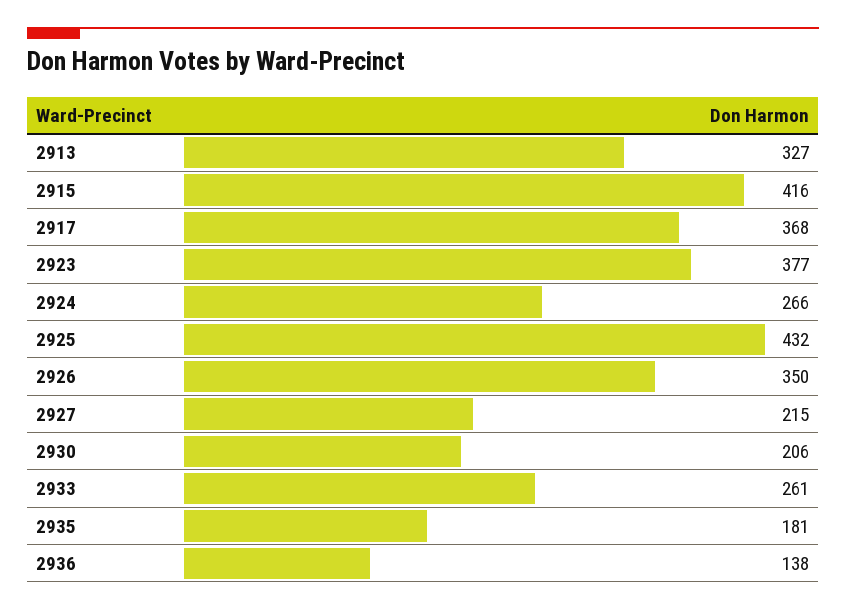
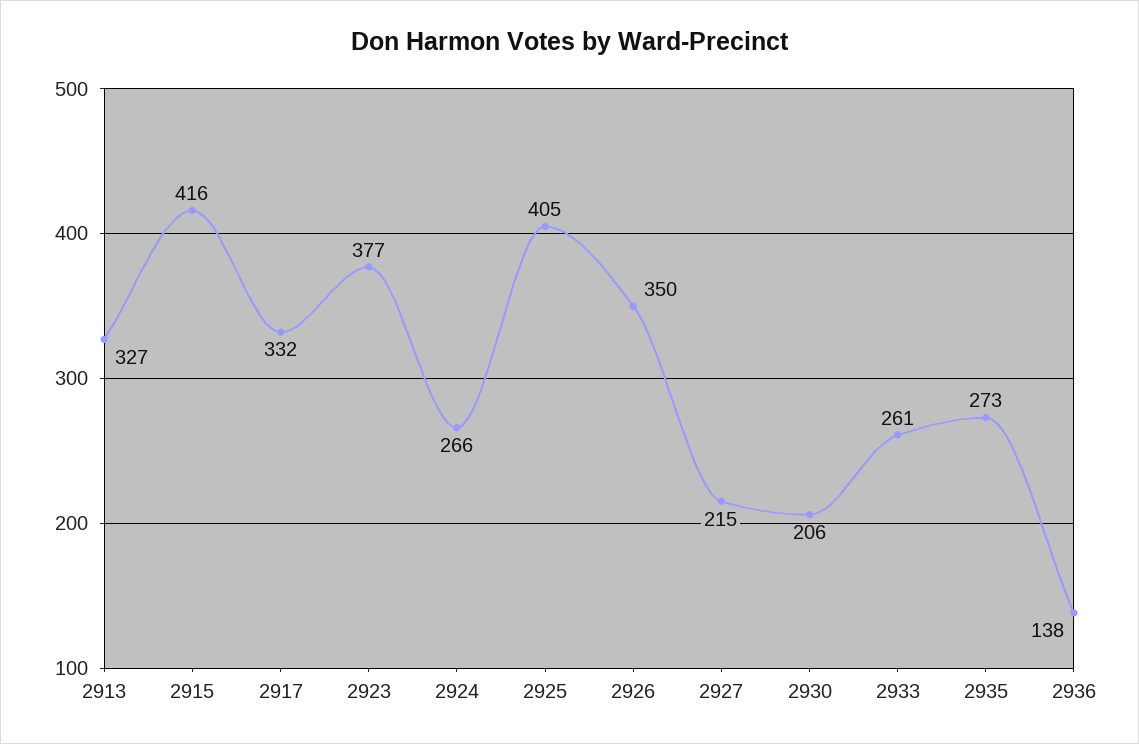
2917: 368 -> 332
2925: 432 -> 405
2935: 181 -> 273

